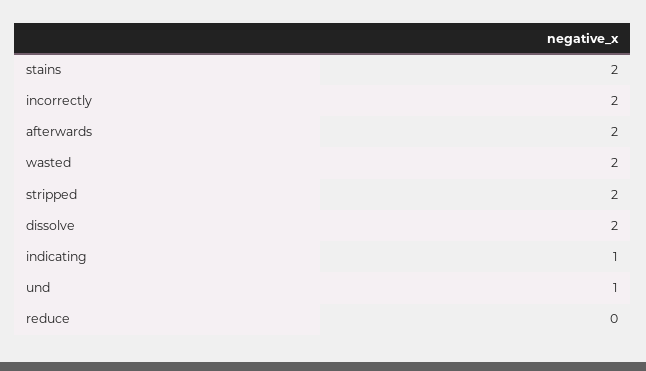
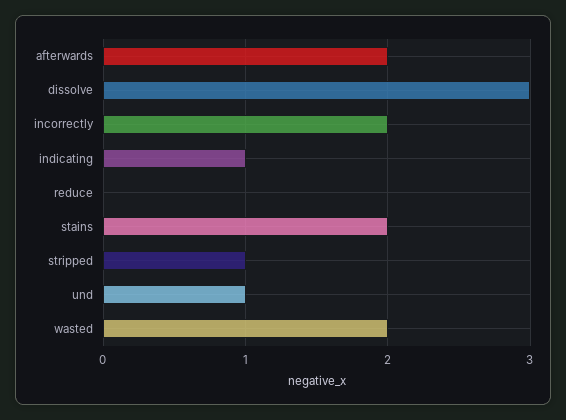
stripped: 2 -> 1
dissolve: 2 -> 3

